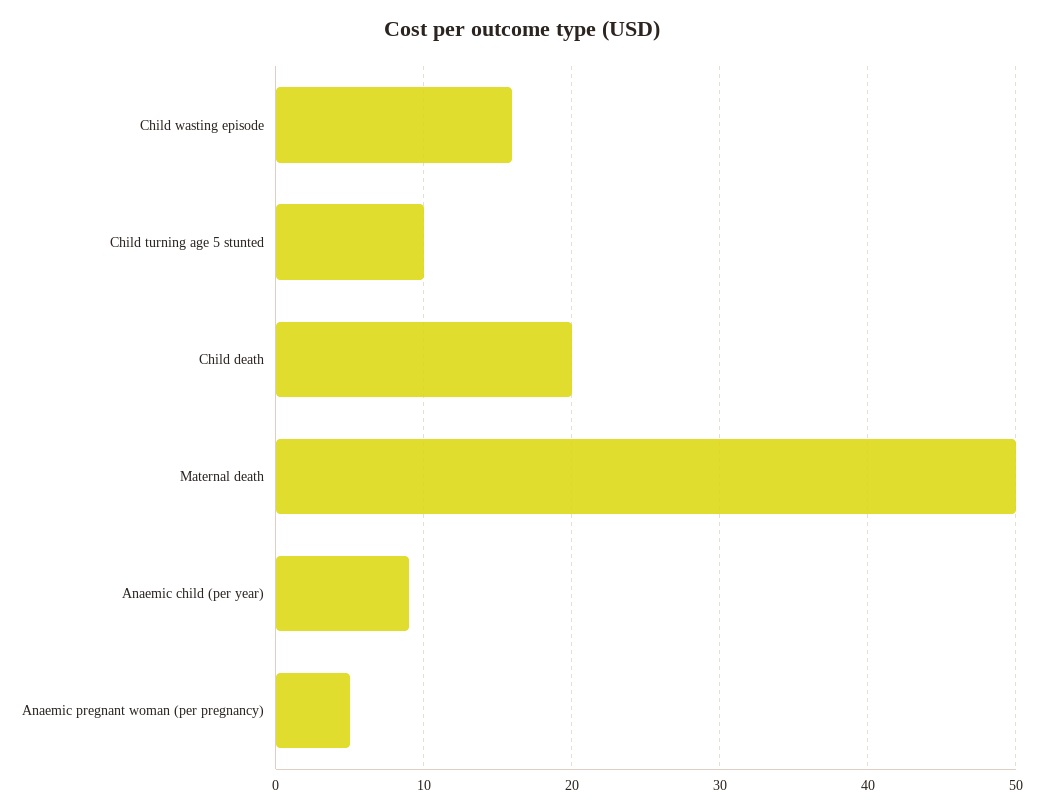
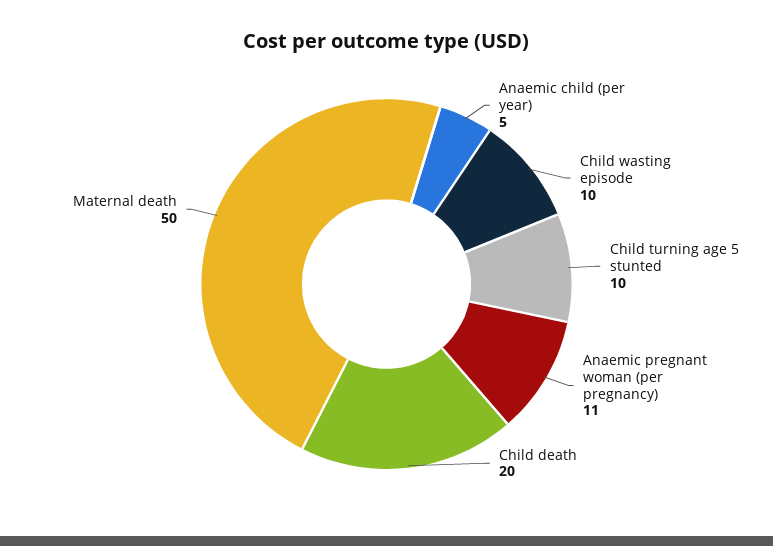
Child wasting episode: 16 -> 10
Anaemic child (per year): 9 -> 5
Anaemic pregnant woman (per pregnancy): 5 -> 11

